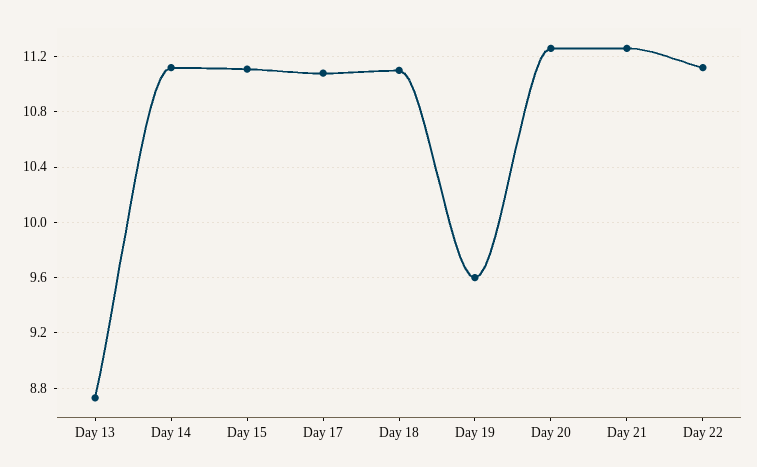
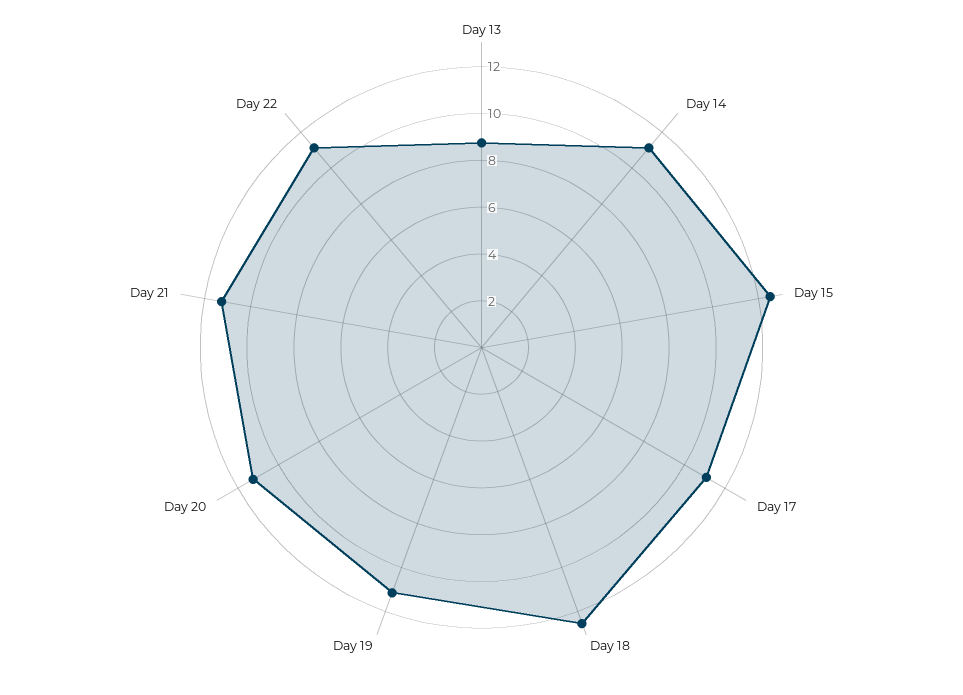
Day 15: 11.1 -> 12.5
Day 18: 11.1 -> 12.5
Day 19: 9.6 -> 11

